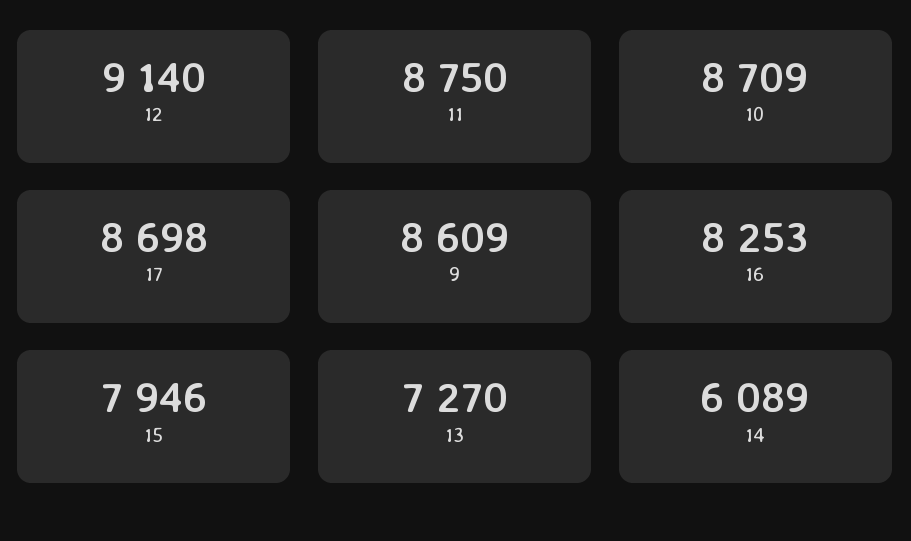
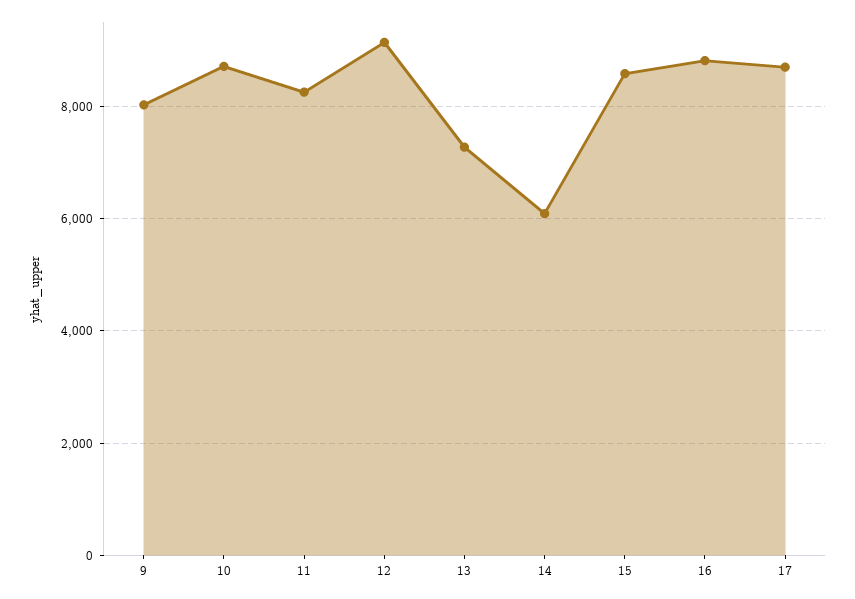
11: 8750 -> 8200
9: 8609 -> 8000
16: 8253 -> 8800
15: 7946 -> 8600

